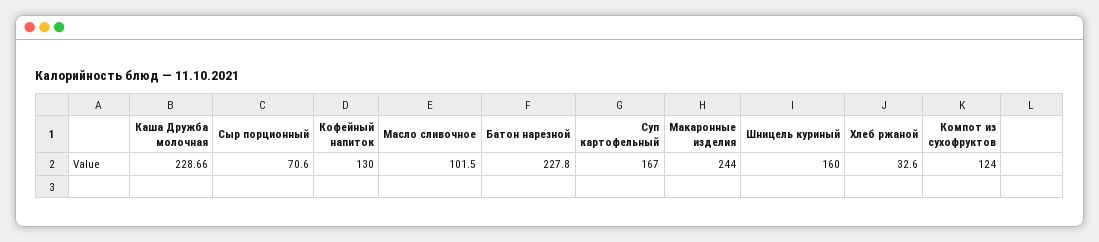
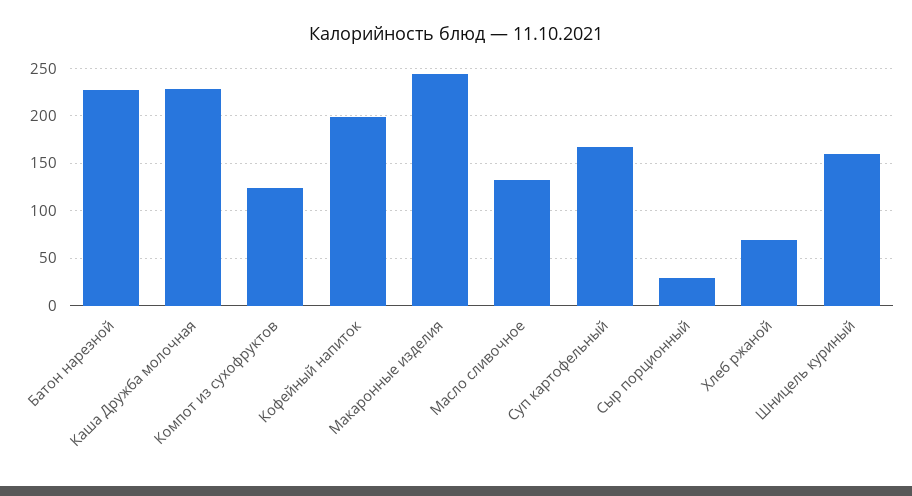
Сыр порционный: 70.6 -> 30
Кофейный напиток: 130 -> 200
Масло сливочное: 101.5 -> 130
Хлеб ржаной: 32.6 -> 70

